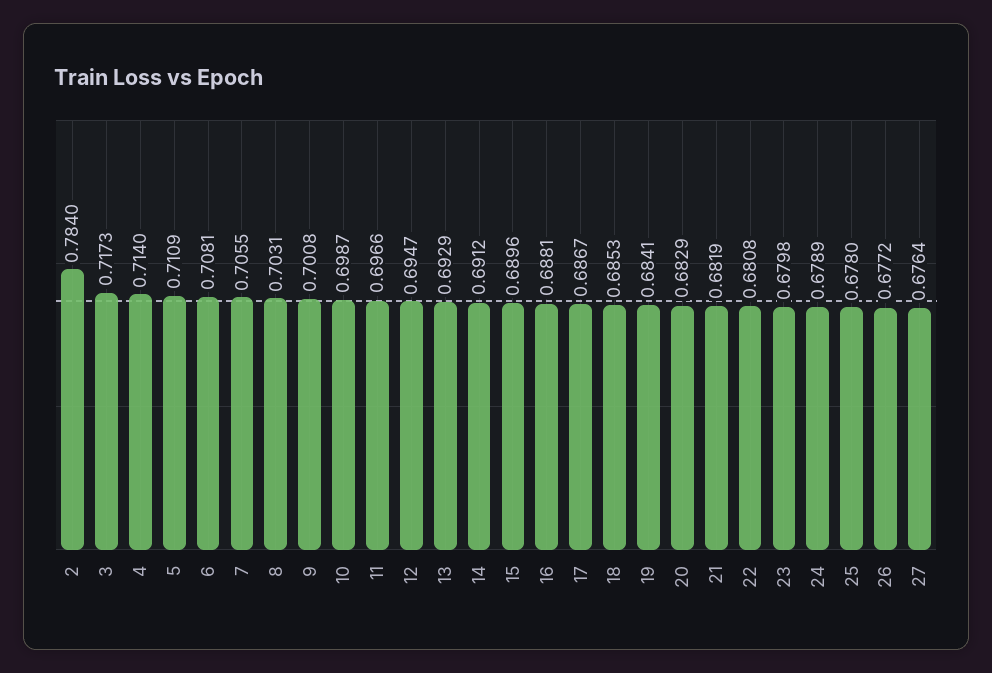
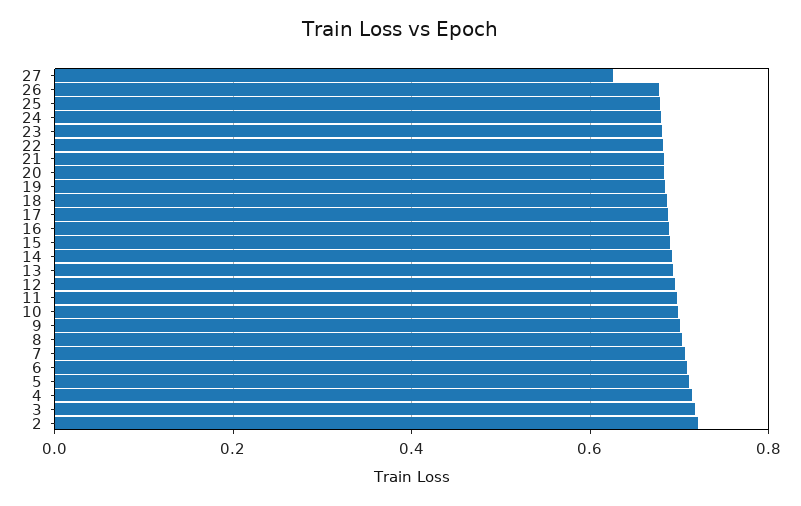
2: 0.784 -> 0.72
27: 0.6764 -> 0.62

